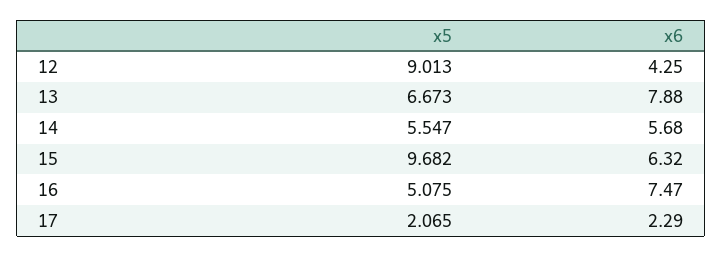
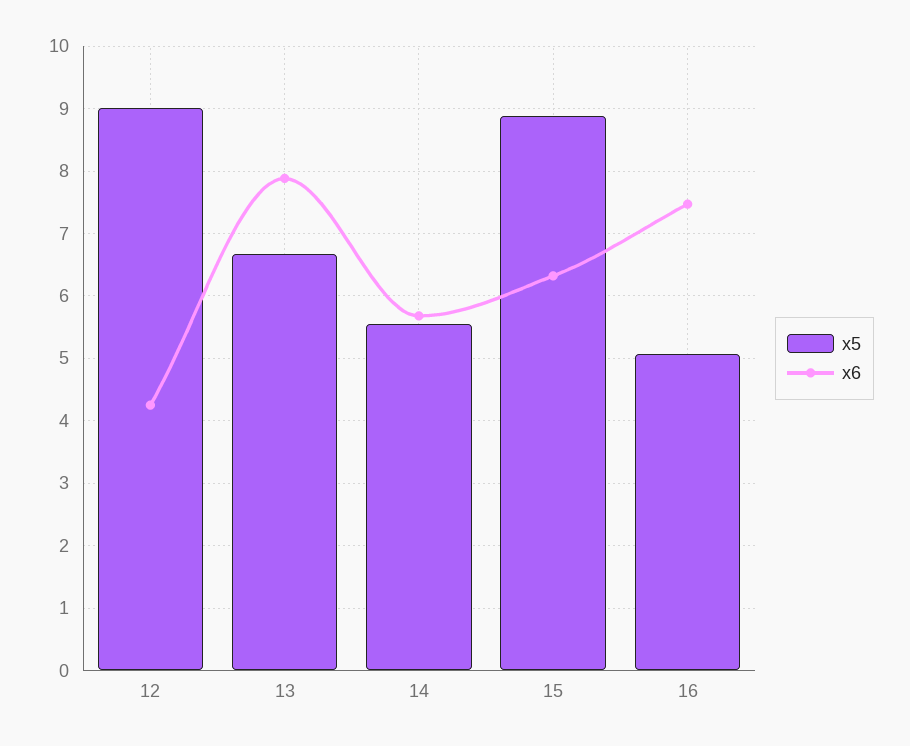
x5, 15: 9.682 -> 8.9
x5, 17: 2.065 -> none
x6, 17: 2.29 -> none

